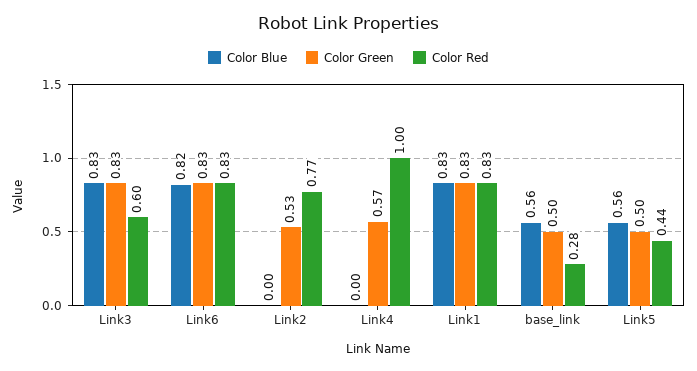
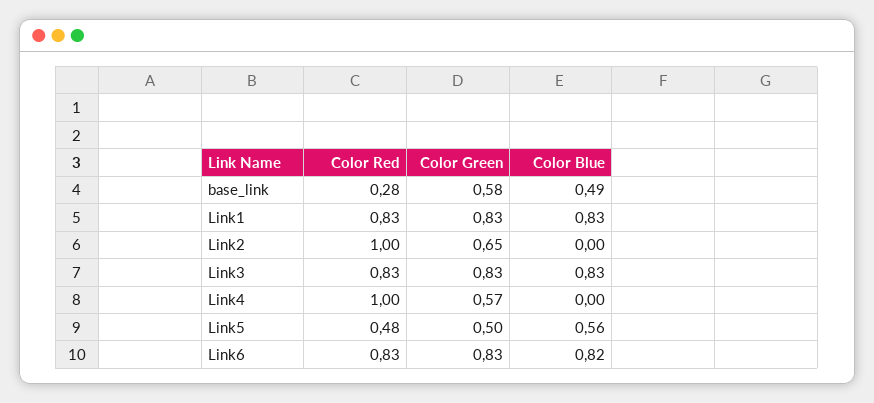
Color Red, Link3: 0.6 -> 0.83
Color Green, Link2: 0.53 -> 0.65
Color Red, Link2: 0.77 -> 1
Color Blue, base_link: 0.56 -> 0.49
Color Green, base_link: 0.5 -> 0.58
Color Red, Link5: 0.44 -> 0.48

